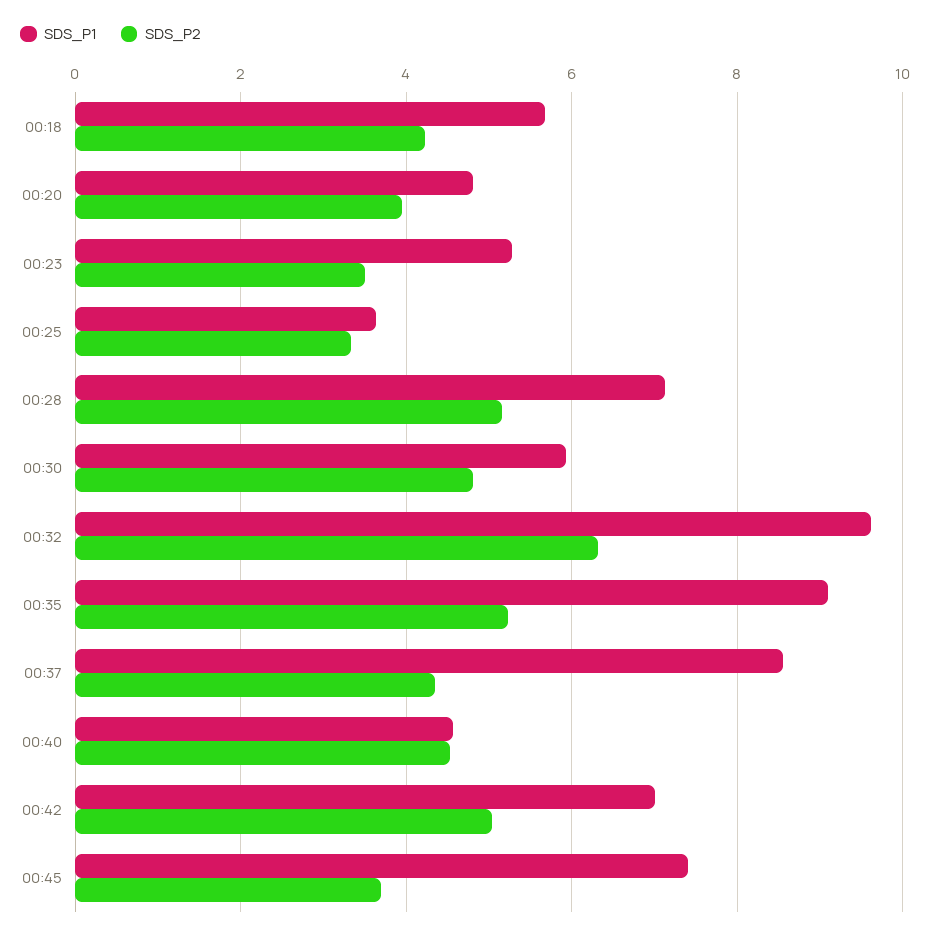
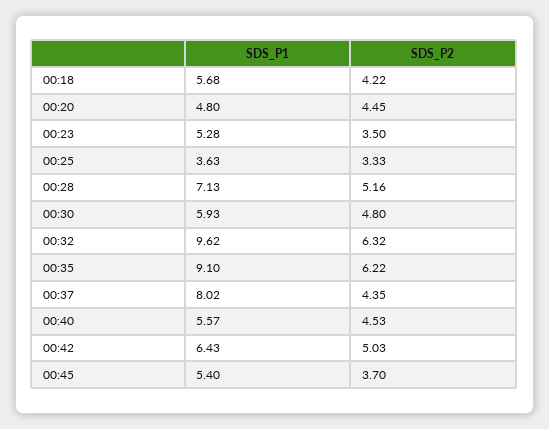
SDS_P2, 00:20: 4 -> 4.45
SDS_P2, 00:35: 5.2 -> 6.22
SDS_P1, 00:37: 8.6 -> 8.02
SDS_P1, 00:40: 4.6 -> 5.57
SDS_P1, 00:42: 7 -> 6.43
SDS_P1, 00:45: 7.4 -> 5.4

